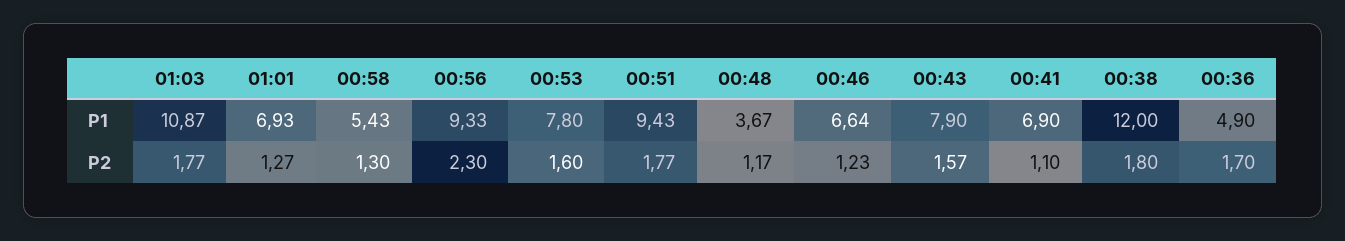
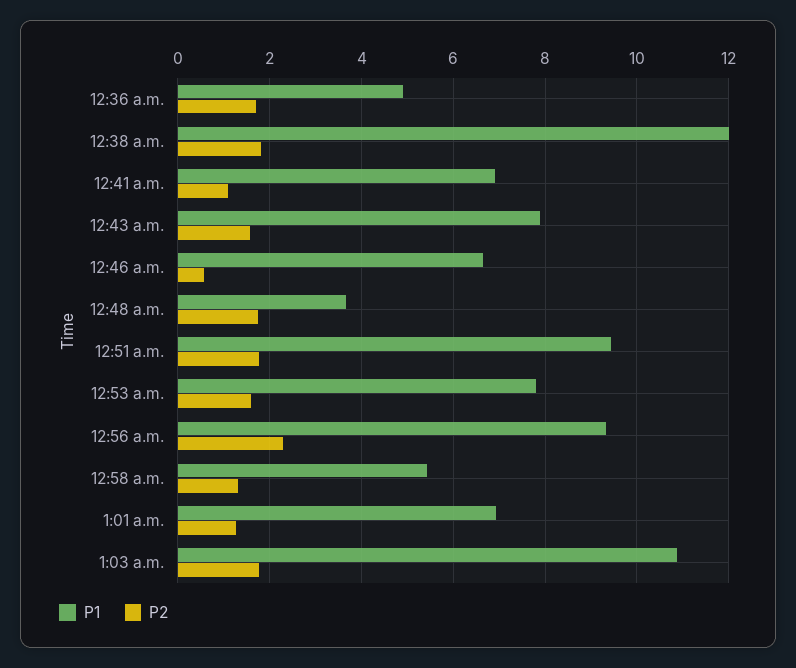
P2, 00:48: 1.17 -> 1.8
P2, 00:46: 1.23 -> 0.6

